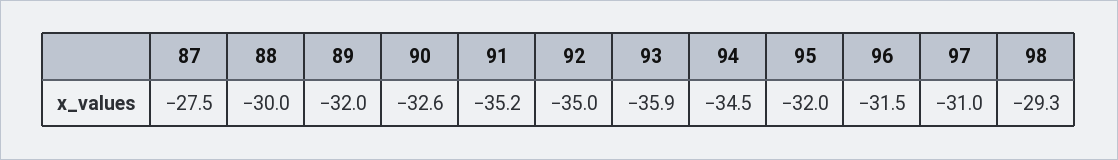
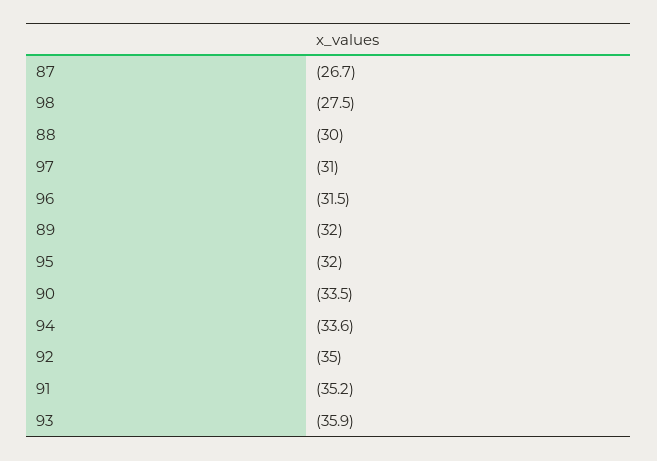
87: -27.5 -> -26.7
90: -32.6 -> -33.5
94: -34.5 -> -33.6
98: -29.3 -> -27.5

